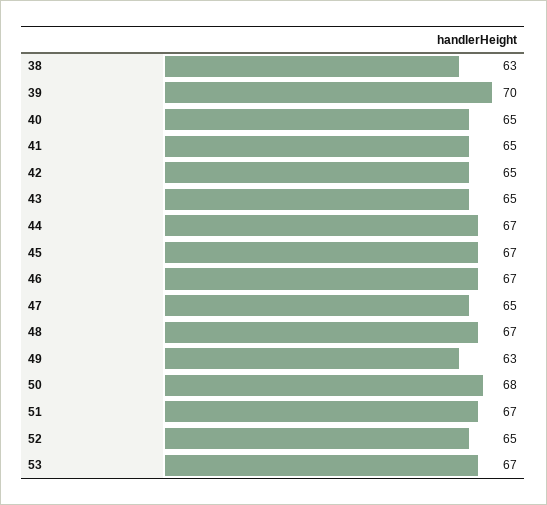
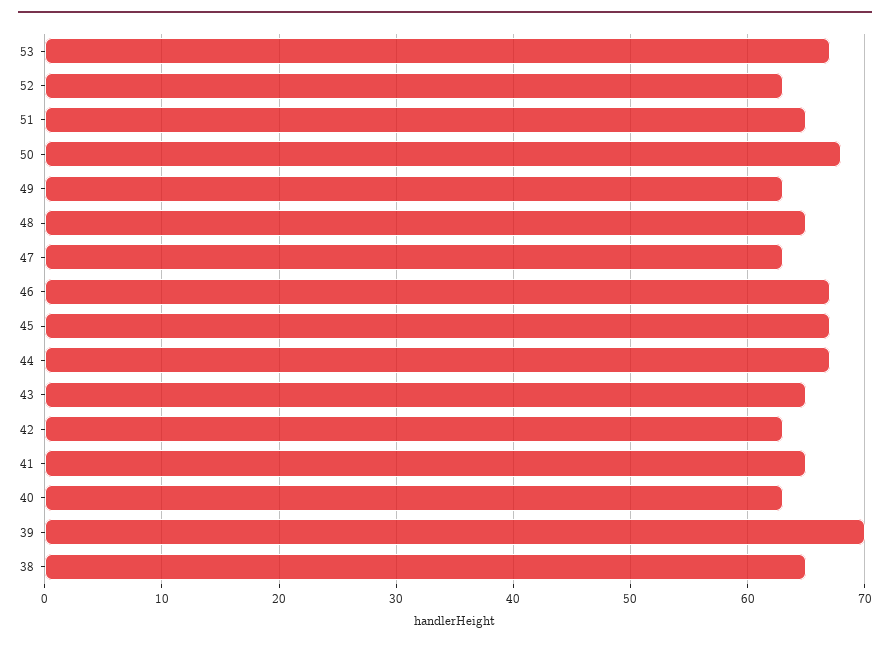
38: 63 -> 65
40: 65 -> 63
42: 65 -> 63
47: 65 -> 63
48: 67 -> 65
51: 67 -> 65
52: 65 -> 63

